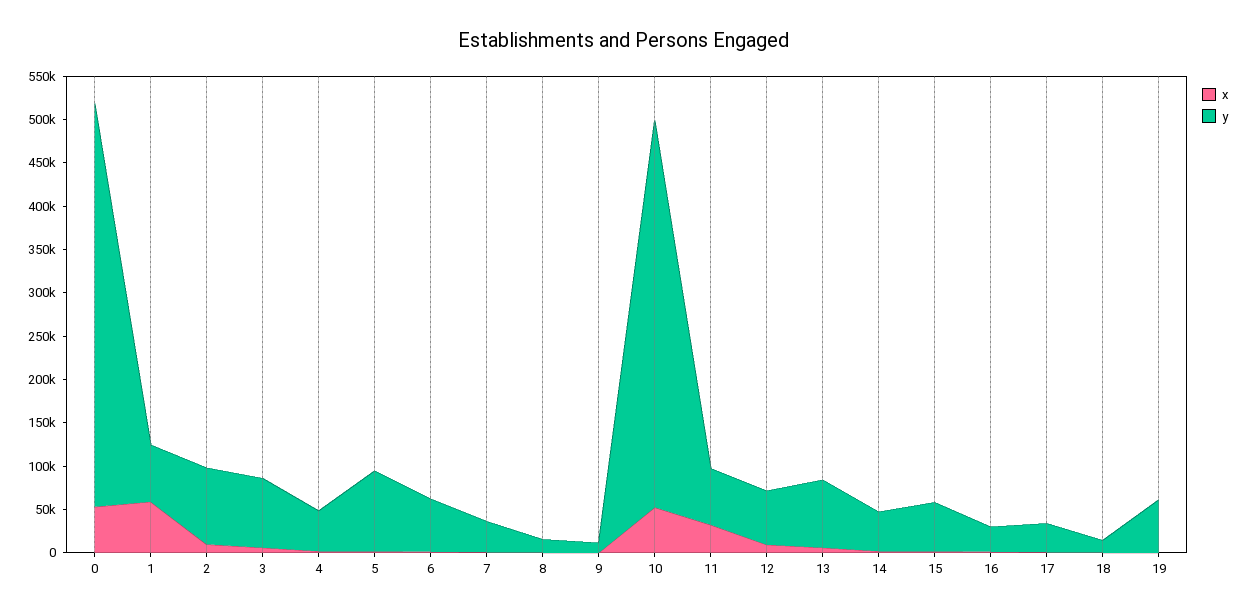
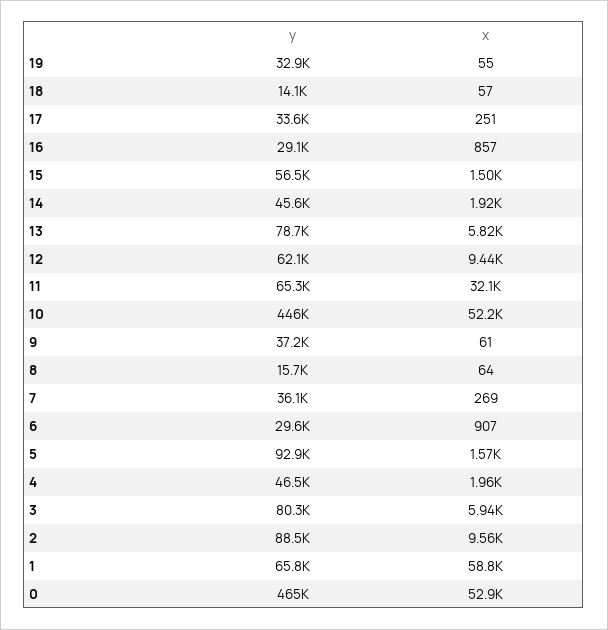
y, 6: 60000 -> 29600
y, 9: 10000 -> 37200
y, 19: 60000 -> 32900

